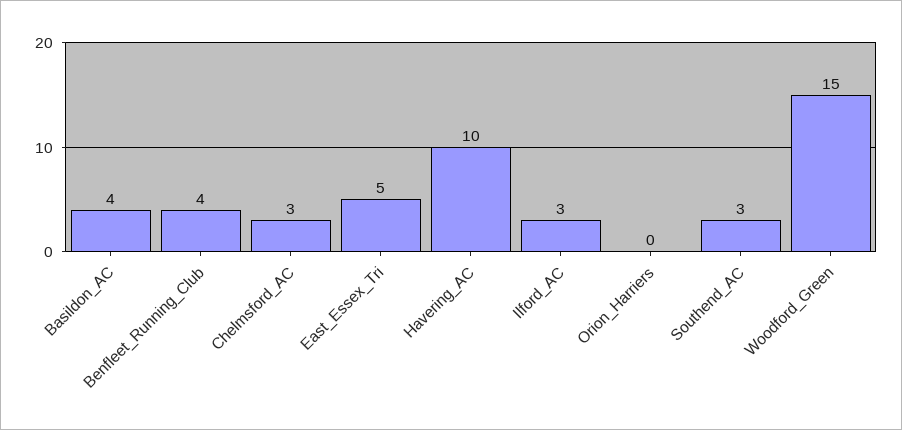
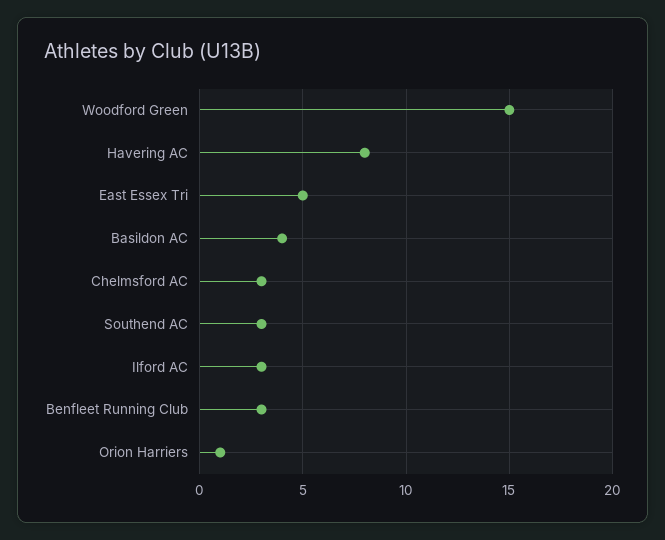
Benfleet_Running_Club: 4 -> 3
Havering_AC: 10 -> 8
Orion_Harriers: 0 -> 1

